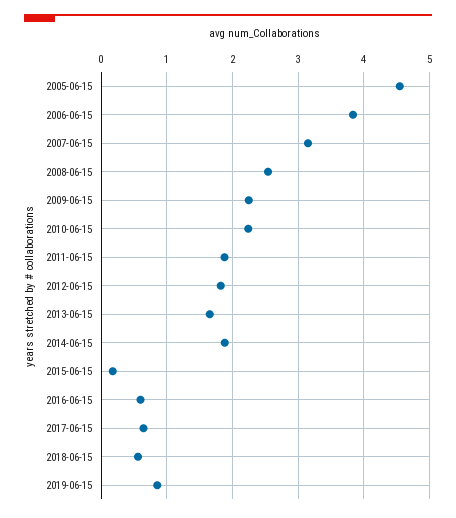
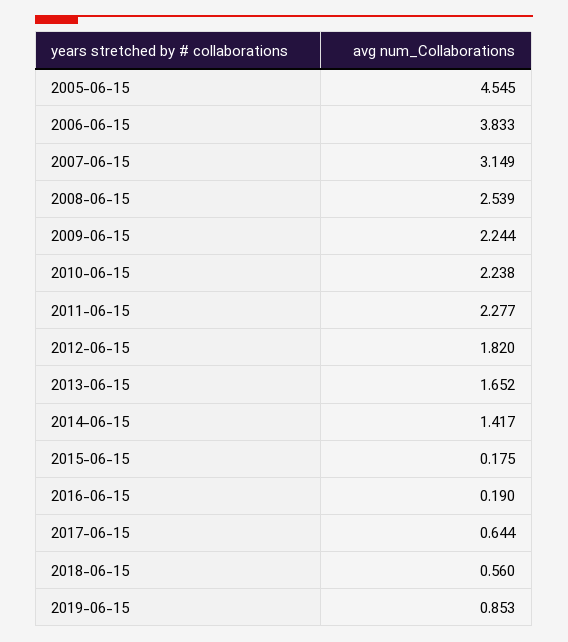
2011-06-15: 1.9 -> 2.277
2014-06-15: 1.9 -> 1.417
2016-06-15: 0.6 -> 0.19

